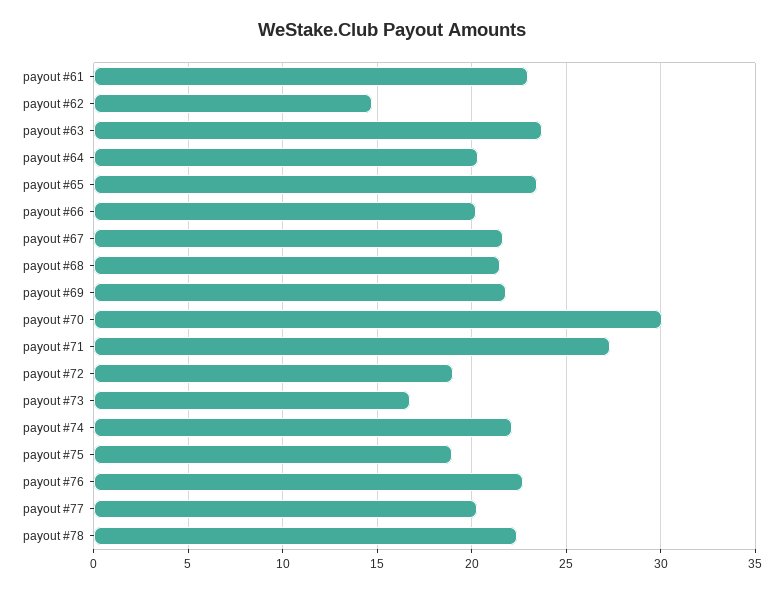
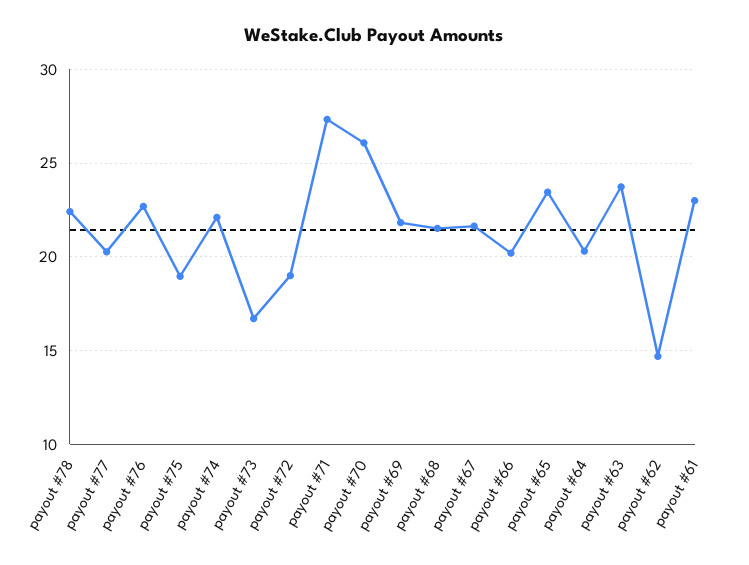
payout #70: 30 -> 26

